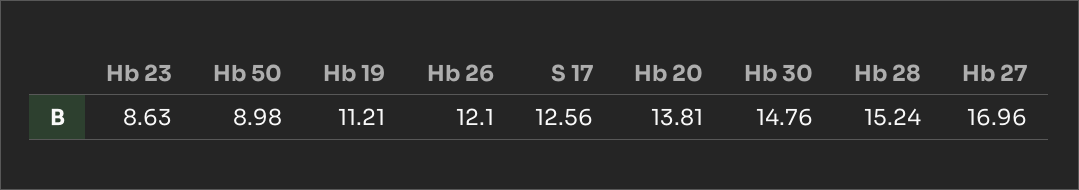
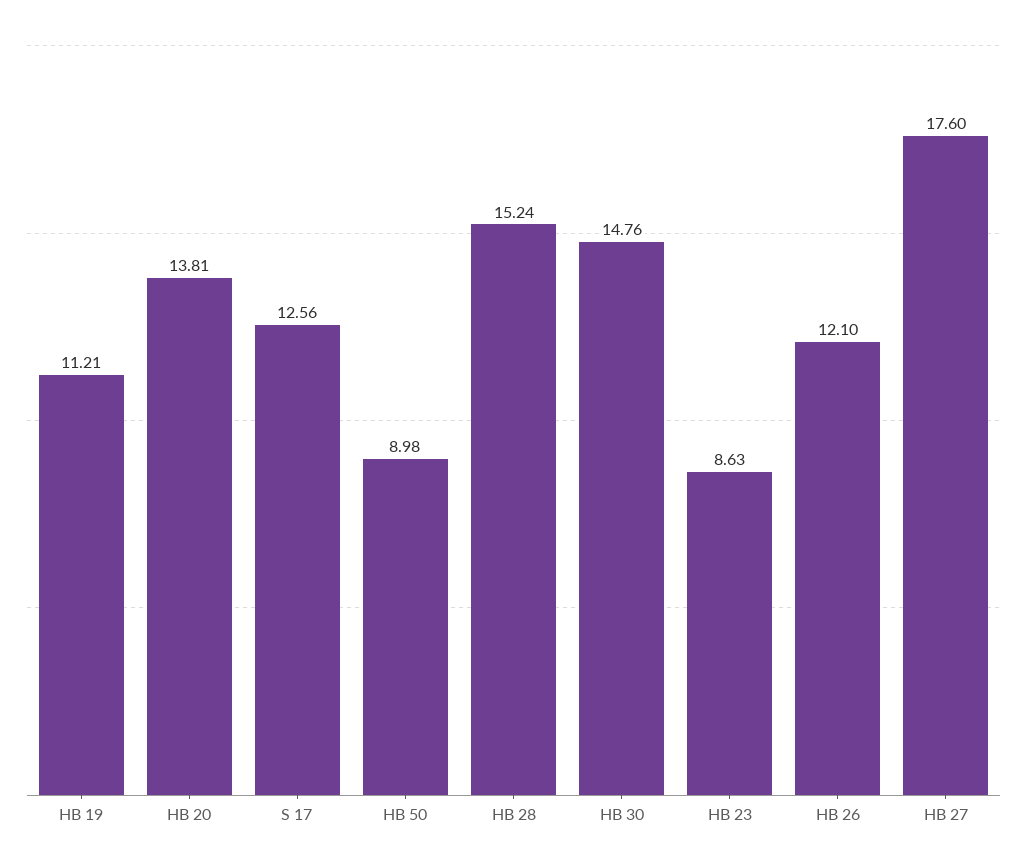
Hb 27: 16.96 -> 17.6

